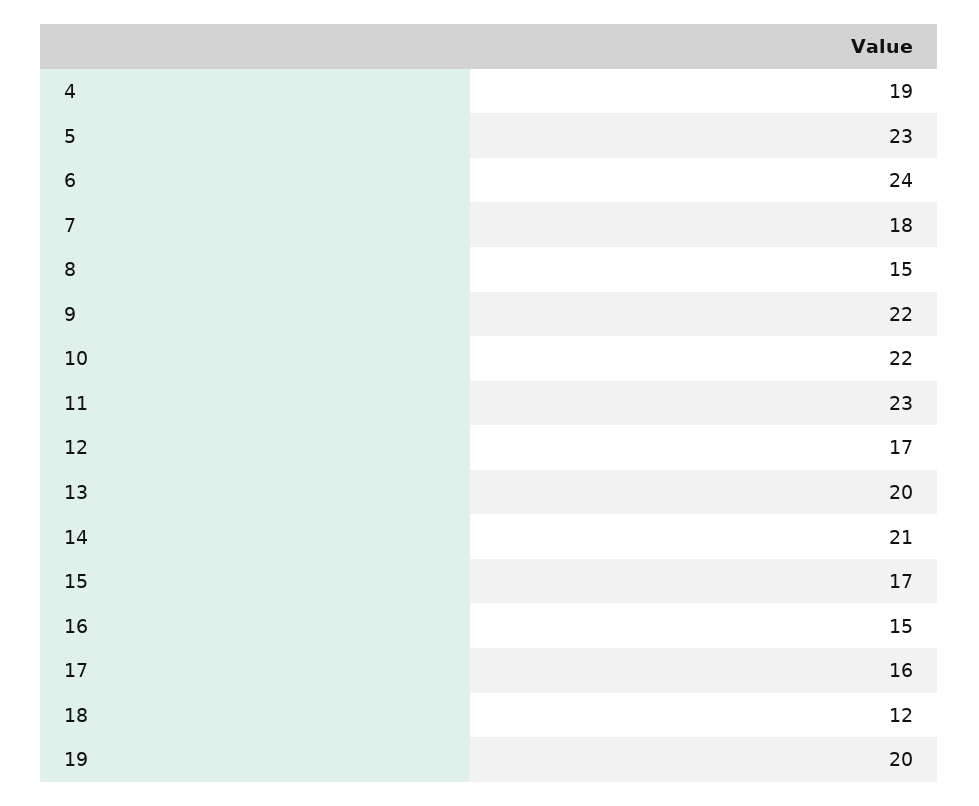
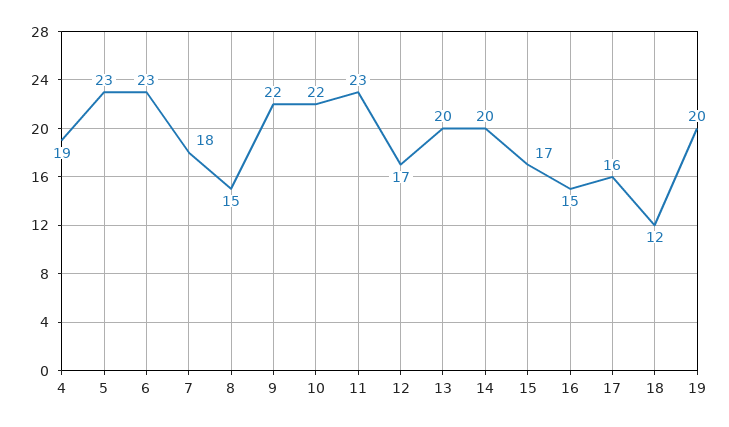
6: 24 -> 23
14: 21 -> 20

